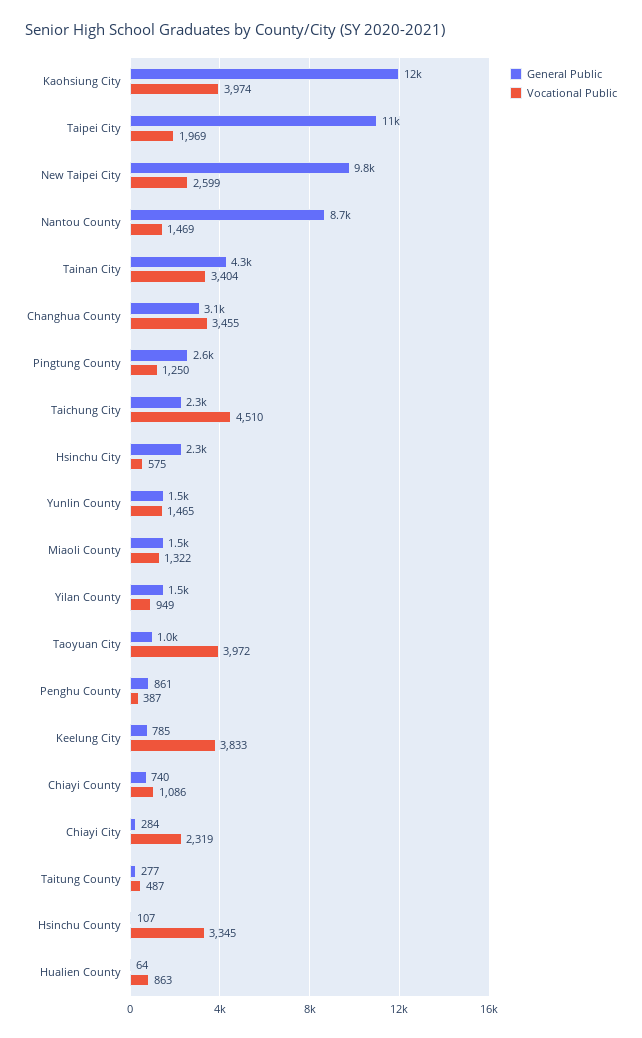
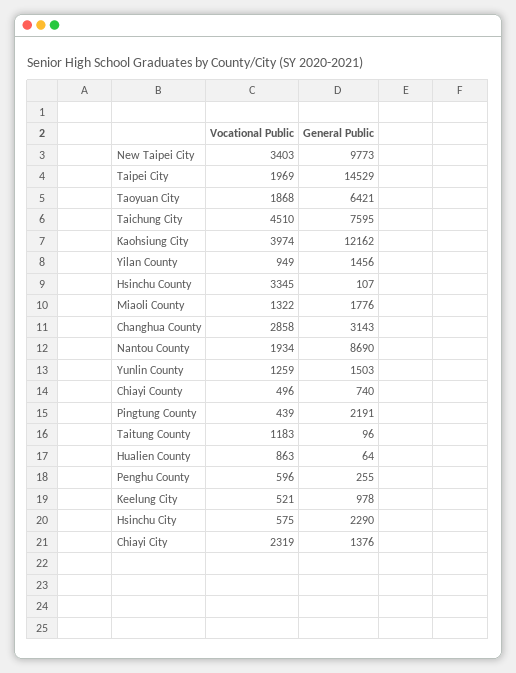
General Public, Taipei City: 11000 -> 14529
Vocational Public, New Taipei City: 2599 -> 3403
Vocational Public, Nantou County: 1469 -> 1934
General Public, Tainan City: 4300 -> none
Vocational Public, Tainan City: 3404 -> none
Vocational Public, Changhua County: 3455 -> 2858
General Public, Pingtung County: 2600 -> 2191
Vocational Public, Pingtung County: 1250 -> 439
General Public, Taichung City: 2300 -> 7595
Vocational Public, Yunlin County: 1465 -> 1259
General Public, Miaoli County: 1500 -> 1776
General Public, Taoyuan City: 1000 -> 6421
Vocational Public, Taoyuan City: 3972 -> 1868
General Public, Penghu County: 861 -> 255
Vocational Public, Penghu County: 387 -> 596
General Public, Keelung City: 785 -> 978
Vocational Public, Keelung City: 3833 -> 521
Vocational Public, Chiayi County: 1086 -> 496
General Public, Chiayi City: 284 -> 1376
General Public, Taitung County: 277 -> 96
Vocational Public, Taitung County: 487 -> 1183

